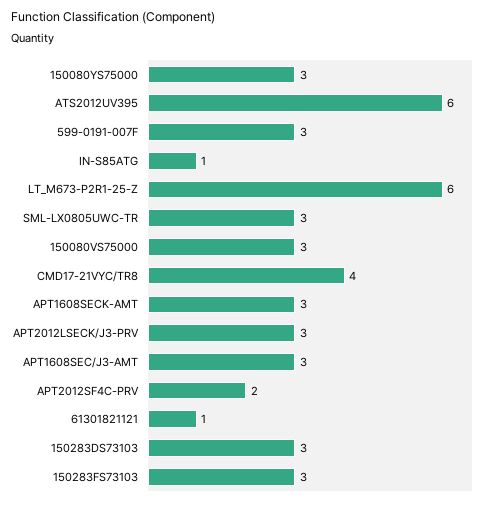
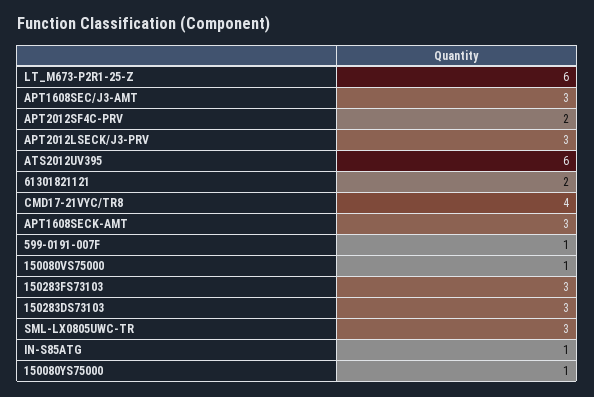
150080YS75000: 3 -> 1
599-0191-007F: 3 -> 1
150080VS75000: 3 -> 1
61301821121: 1 -> 2

